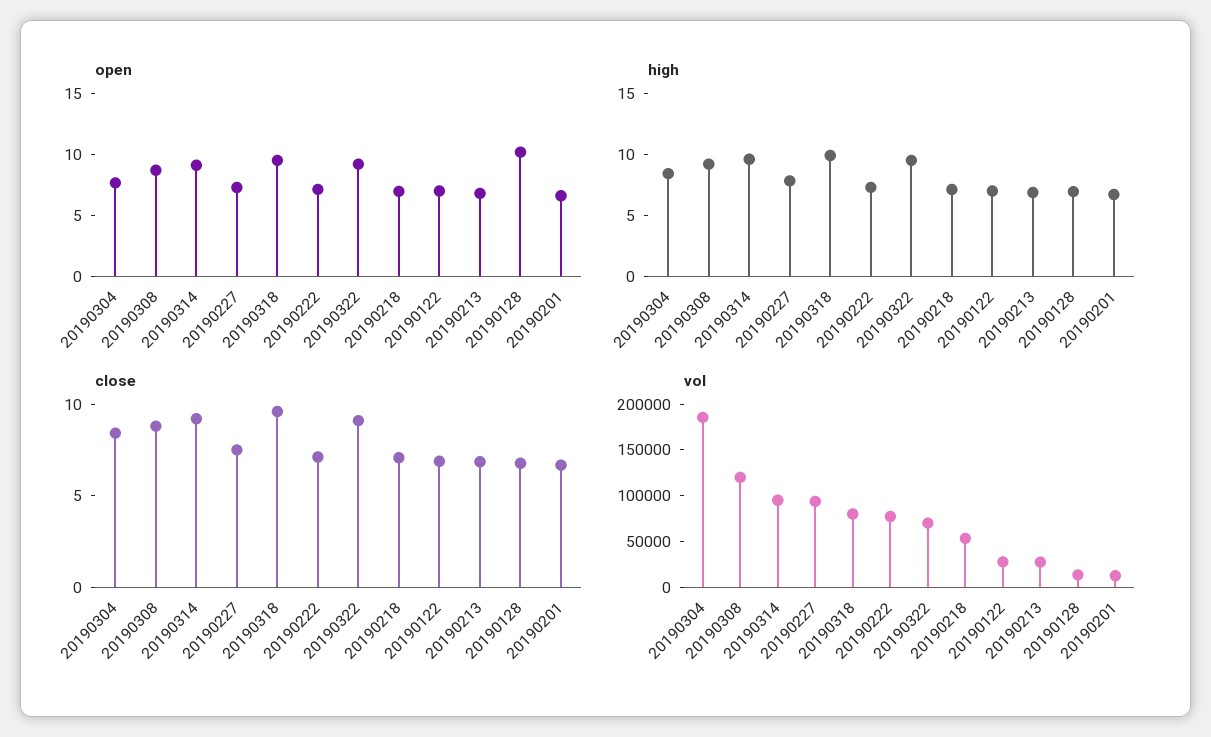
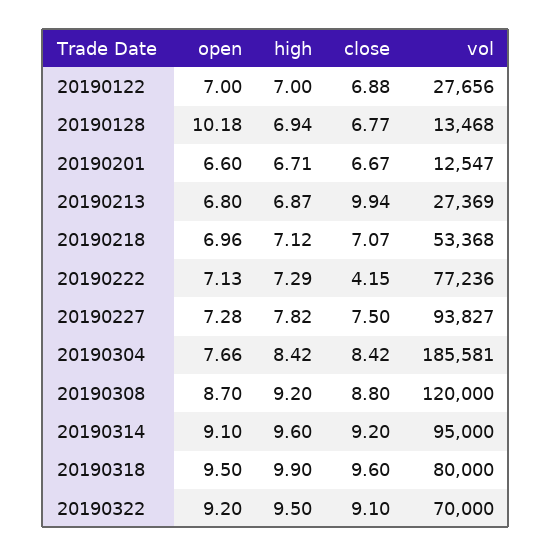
close, 20190222: 7 -> 4.15
close, 20190213: 7 -> 9.94

